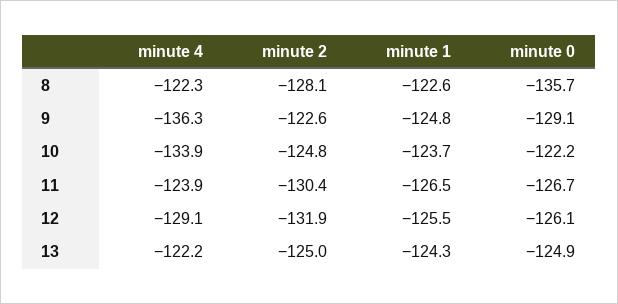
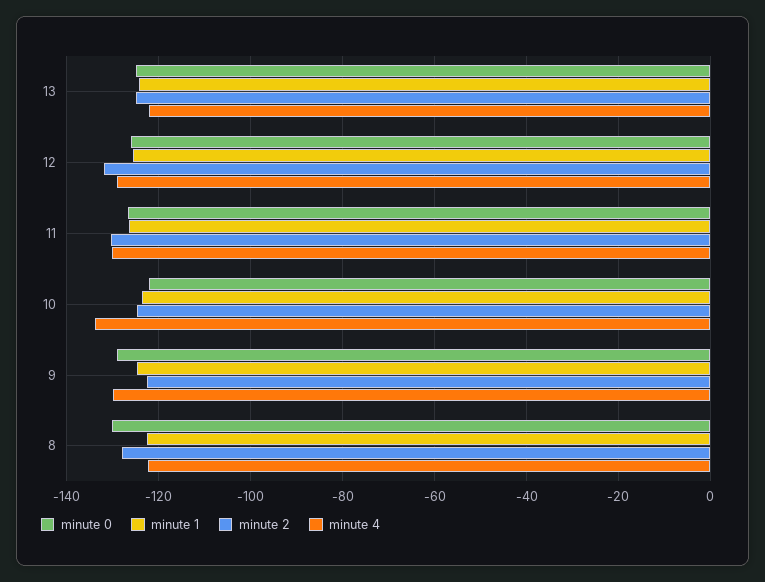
minute 0, 8: -135.7 -> -130
minute 4, 9: -136.3 -> -130
minute 4, 11: -123.9 -> -130

